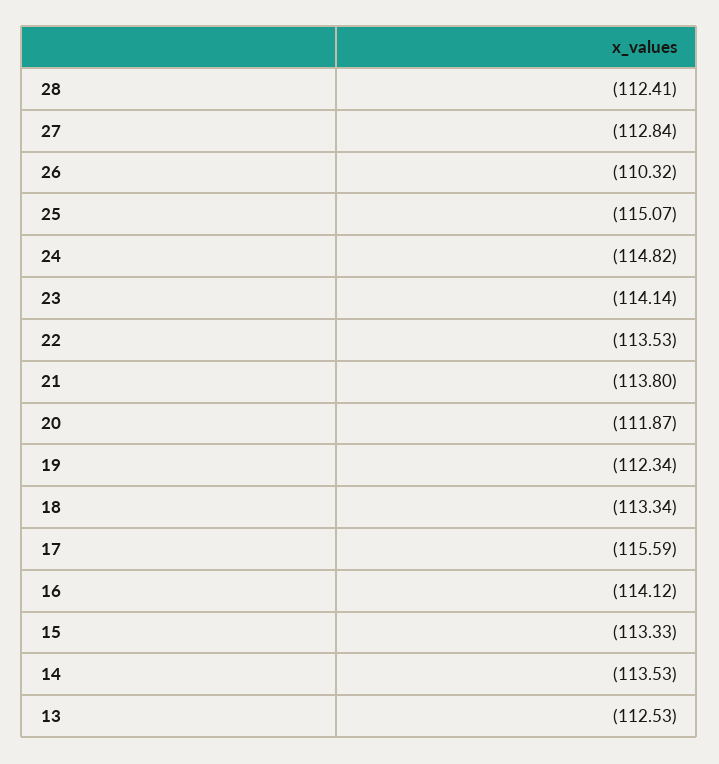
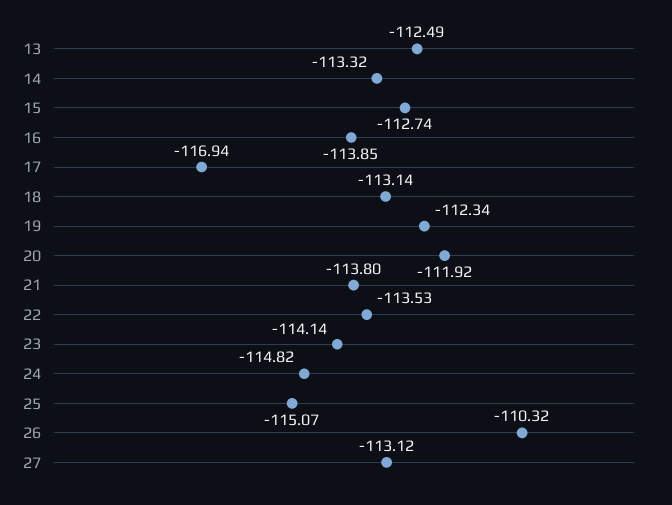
28: -112.41 -> none
27: -112.84 -> -113.12
20: -111.87 -> -111.92
18: -113.34 -> -113.14
17: -115.59 -> -116.94
16: -114.12 -> -113.85
15: -113.33 -> -112.74
14: -113.53 -> -113.32
13: -112.53 -> -112.49

